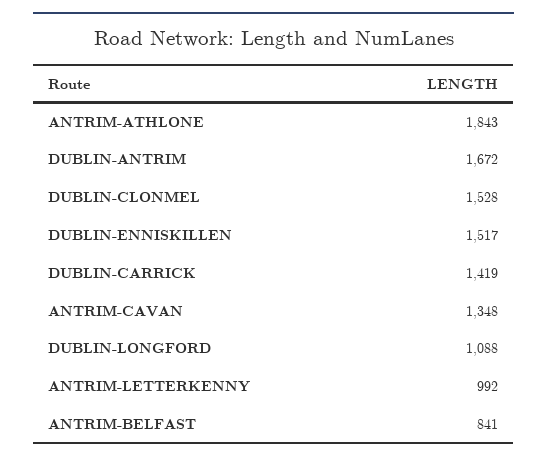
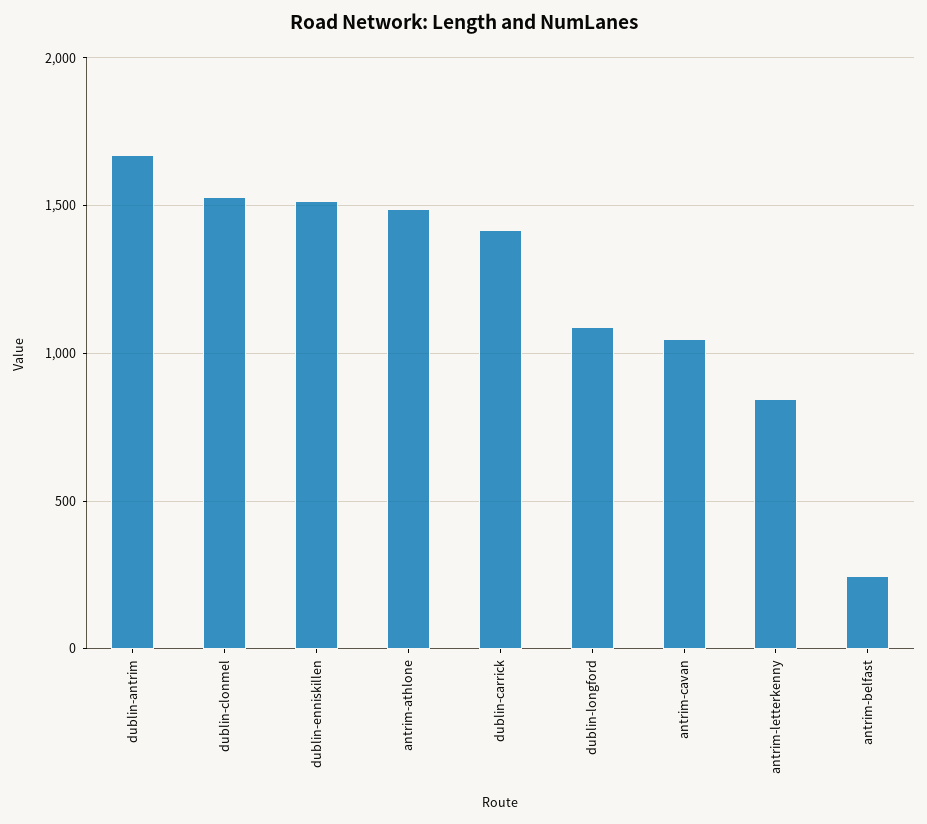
ANTRIM-ATHLONE: 1843 -> 1500
ANTRIM-CAVAN: 1348 -> 1050
ANTRIM-LETTERKENNY: 992 -> 850
ANTRIM-BELFAST: 841 -> 250

